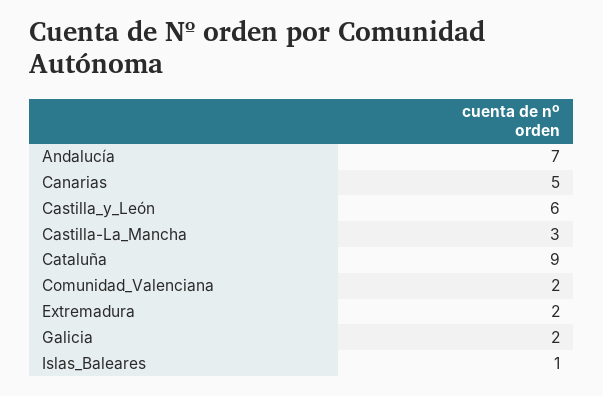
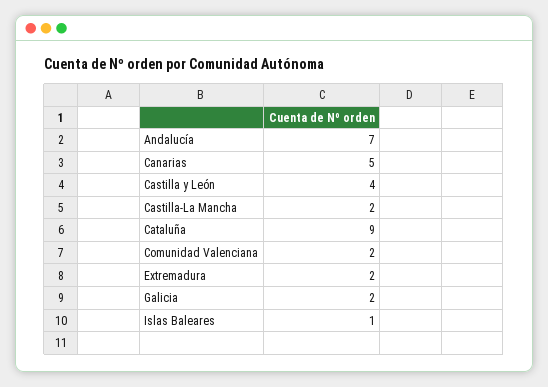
Castilla_y_León: 6 -> 4
Castilla-La_Mancha: 3 -> 2

